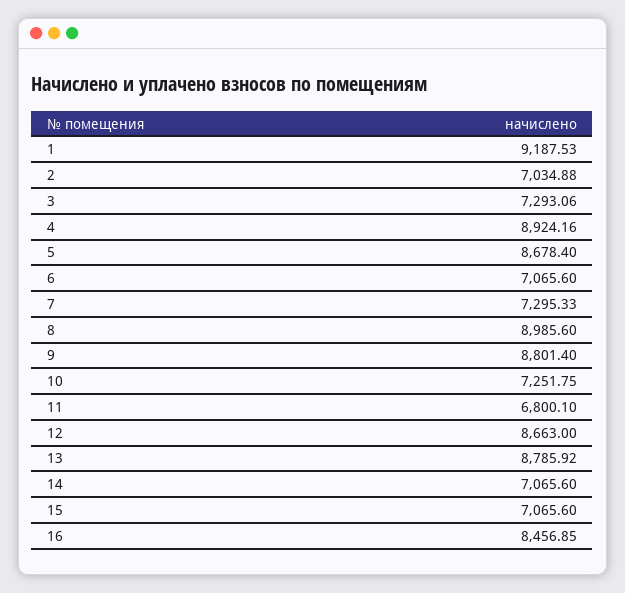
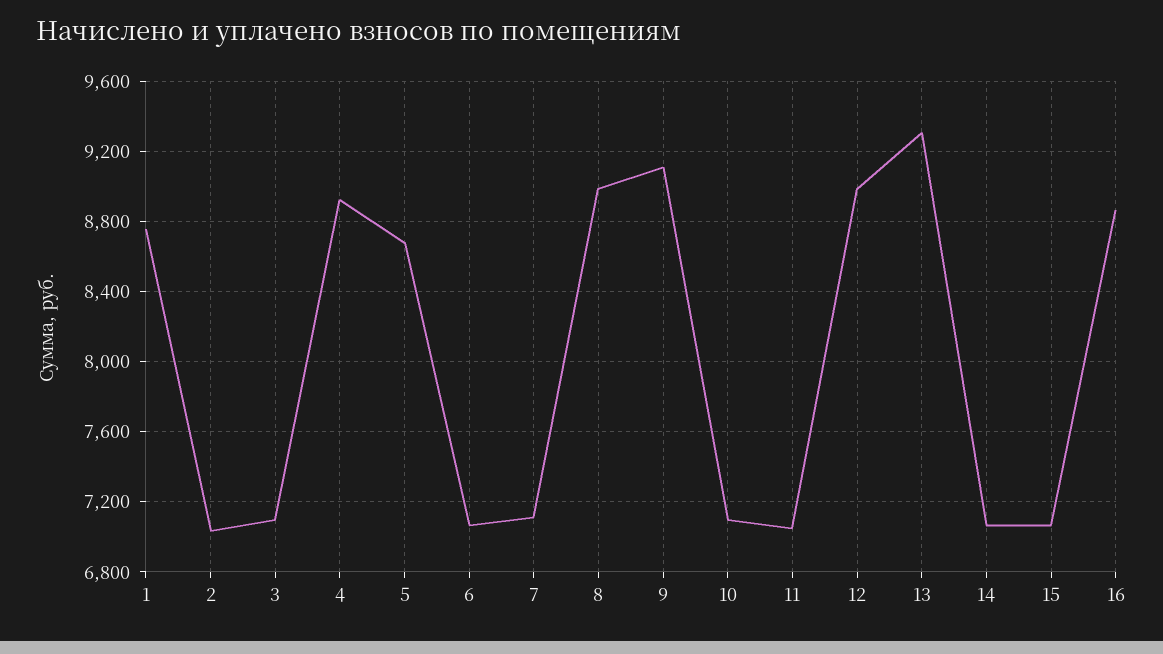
1: 9187.53 -> 8750
3: 7293.06 -> 7100
7: 7295.33 -> 7100
9: 8801.4 -> 9100
10: 7251.75 -> 7100
11: 6800.1 -> 7050
12: 8663 -> 9000
13: 8785.92 -> 9300
16: 8456.85 -> 8850

